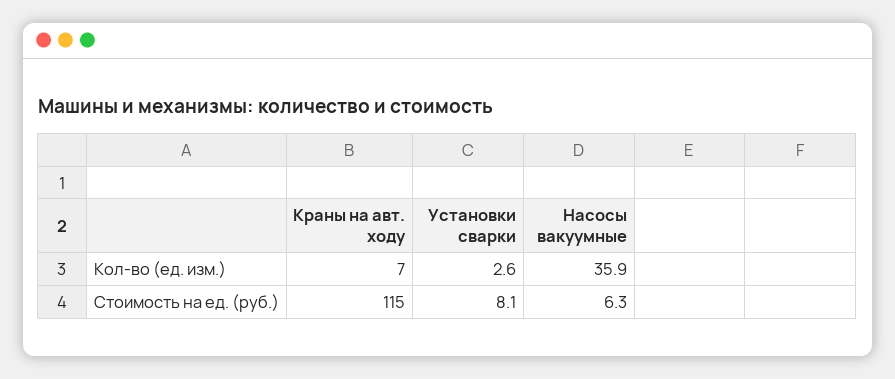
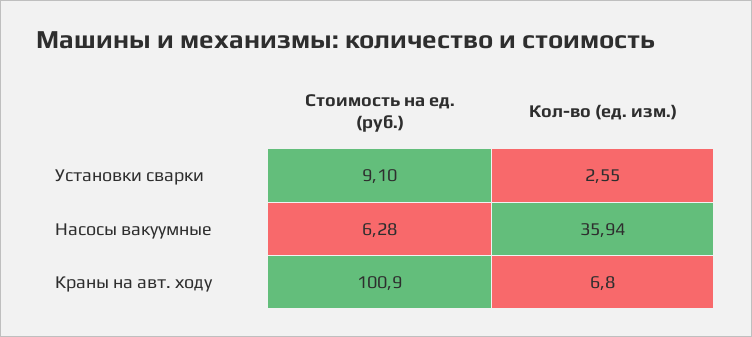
Краны на авт. ходу, Стоимость на ед. (руб.): 115 -> 100.9
Установки сварки, Стоимость на ед. (руб.): 8.1 -> 9.1

